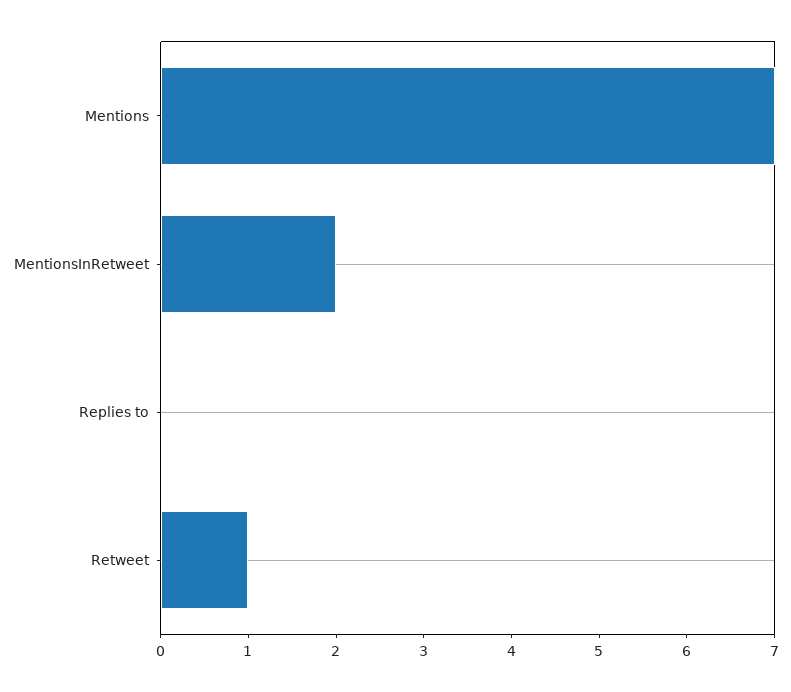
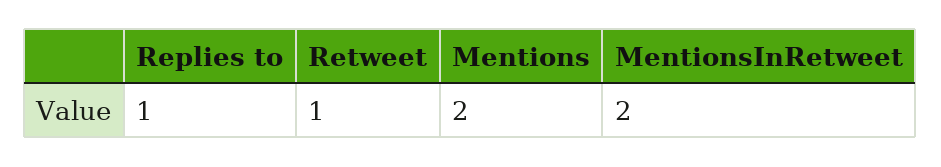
Mentions: 7 -> 2
Replies to: 0 -> 1

